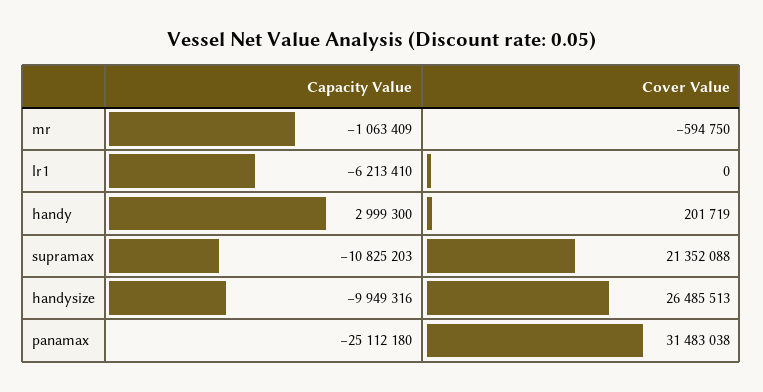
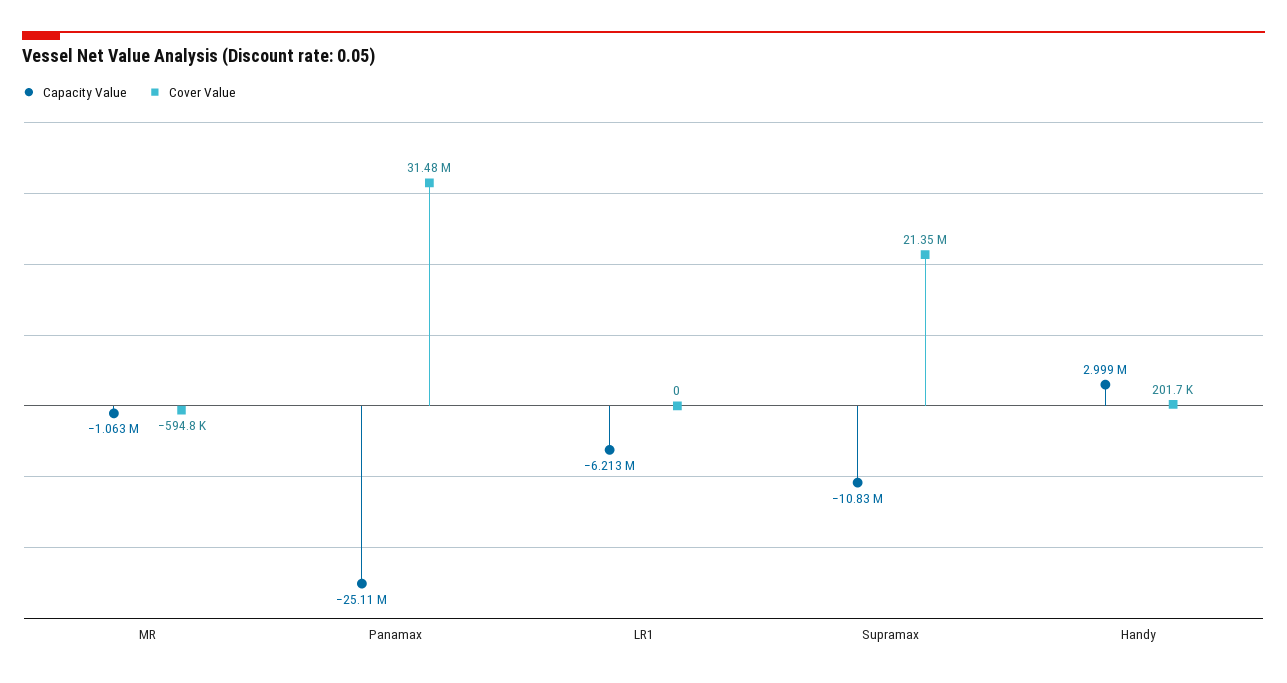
Capacity Value, handysize: -9949316 -> none
Cover Value, handysize: 26485513 -> none

